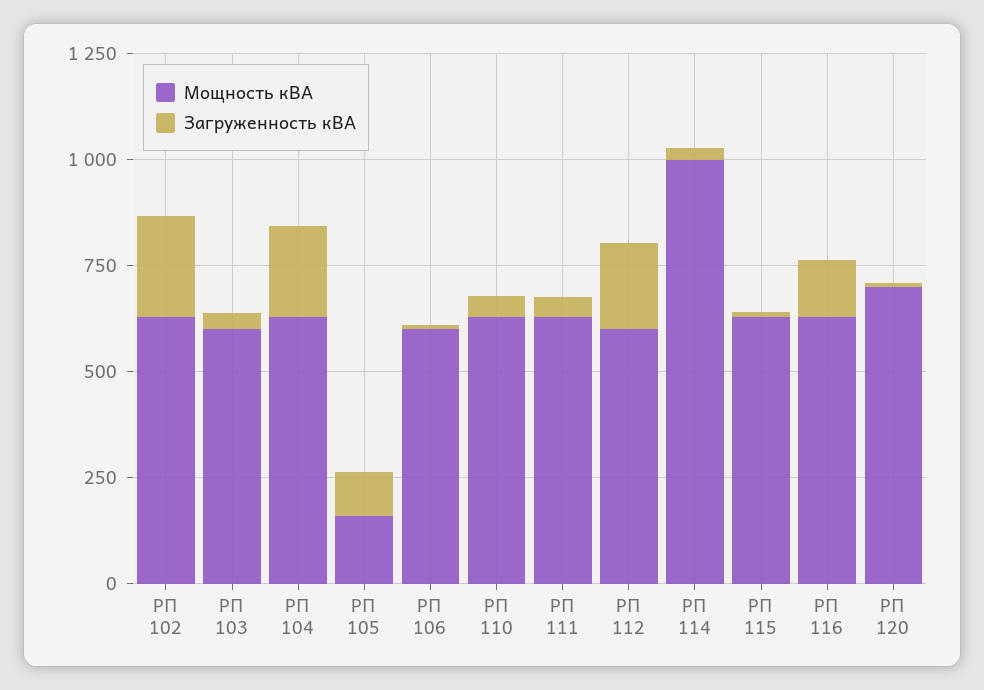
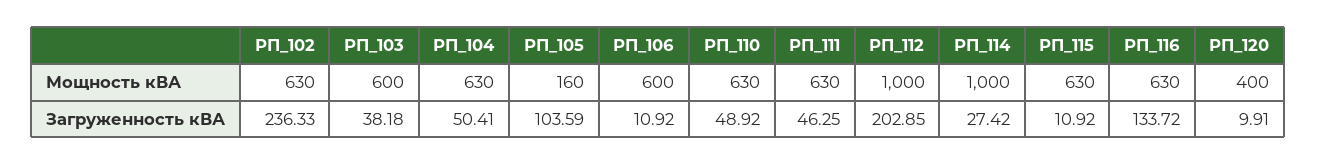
Загруженность кВА, РП 104: 200 -> 50.41
Мощность кВА, РП 112: 600 -> 1000
Мощность кВА, РП 120: 700 -> 400

